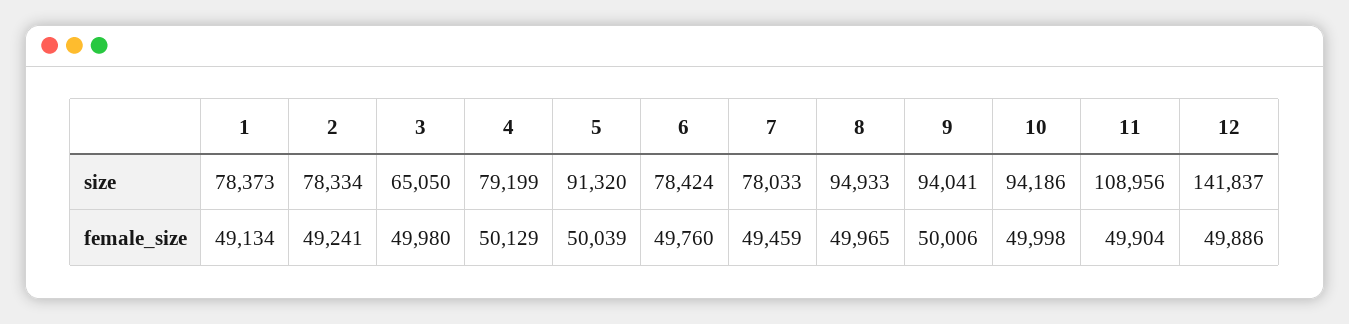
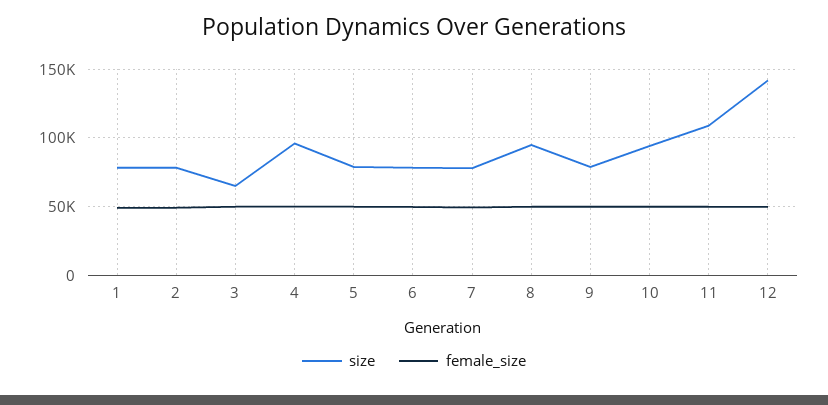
size, 4: 79199 -> 95000
size, 5: 91320 -> 80000
size, 9: 94041 -> 80000

